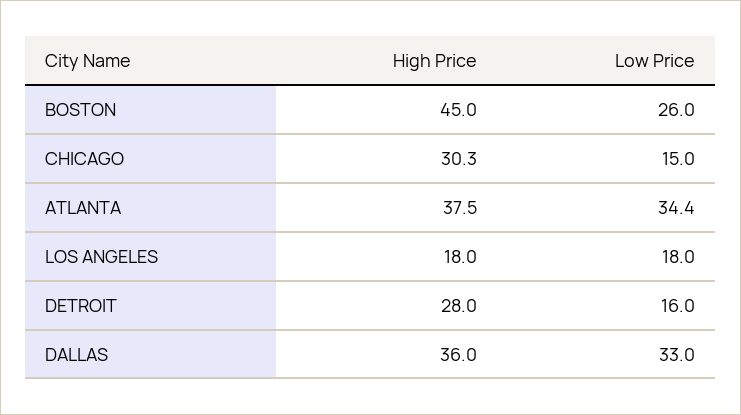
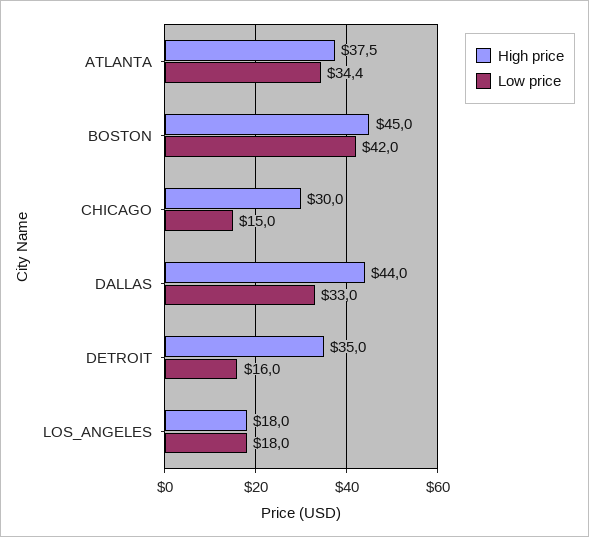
Low Price, BOSTON: 26 -> 42
High Price, CHICAGO: 30.3 -> 30
High Price, DETROIT: 28 -> 35
High Price, DALLAS: 36 -> 44

